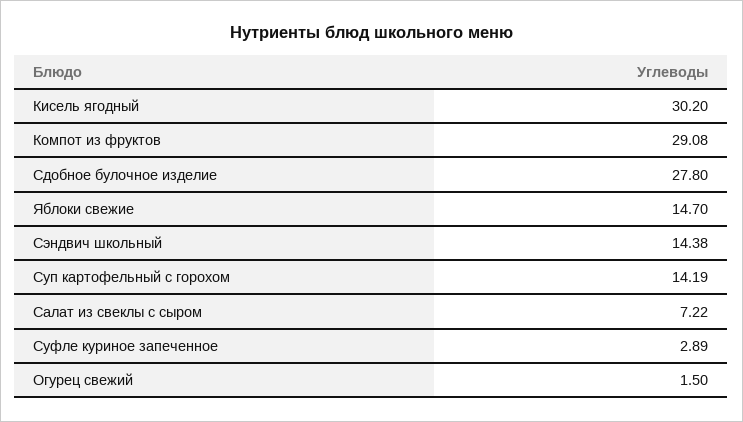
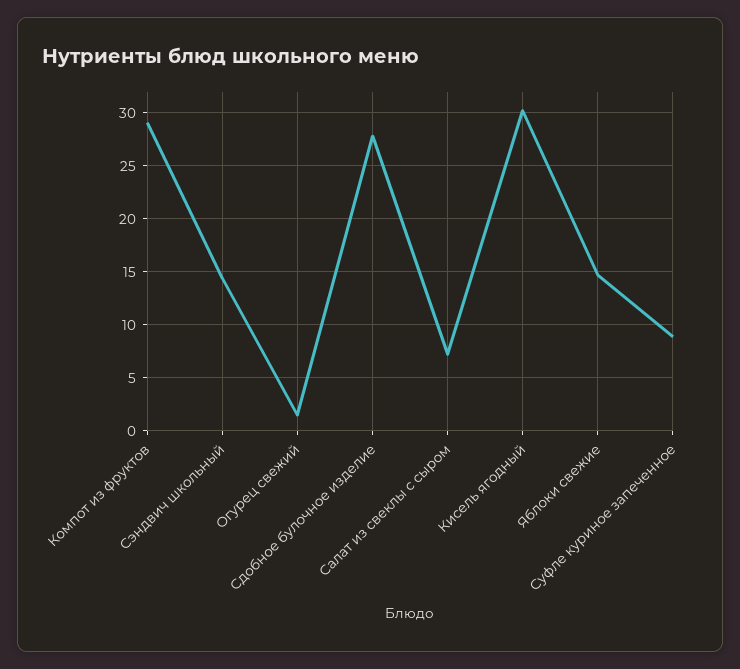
Суп картофельный с горохом: 14.19 -> none
Суфле куриное запеченное: 2.89 -> 9

